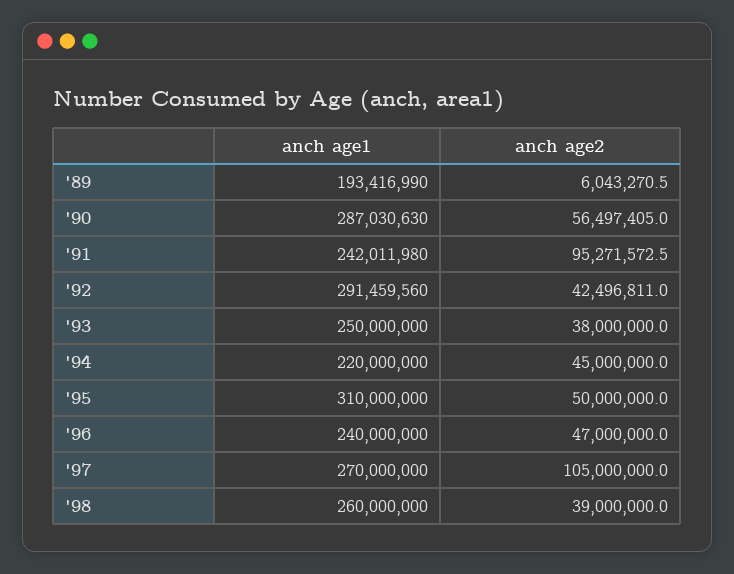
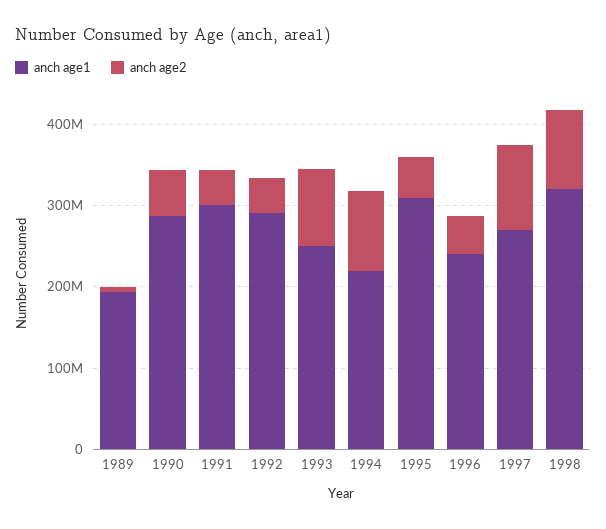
anch age1, '91: 242011980 -> 300000000
anch age2, '91: 95271572.5 -> 40000000
anch age2, '93: 38000000 -> 100000000
anch age2, '94: 45000000 -> 100000000
anch age1, '98: 260000000 -> 320000000
anch age2, '98: 39000000 -> 100000000

